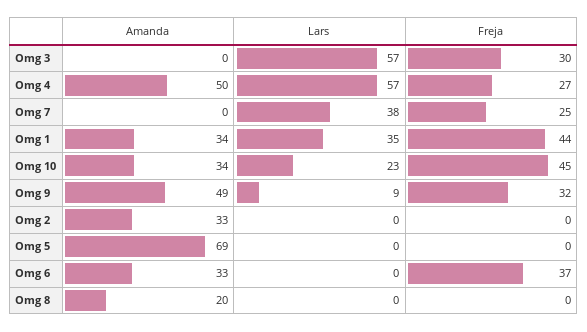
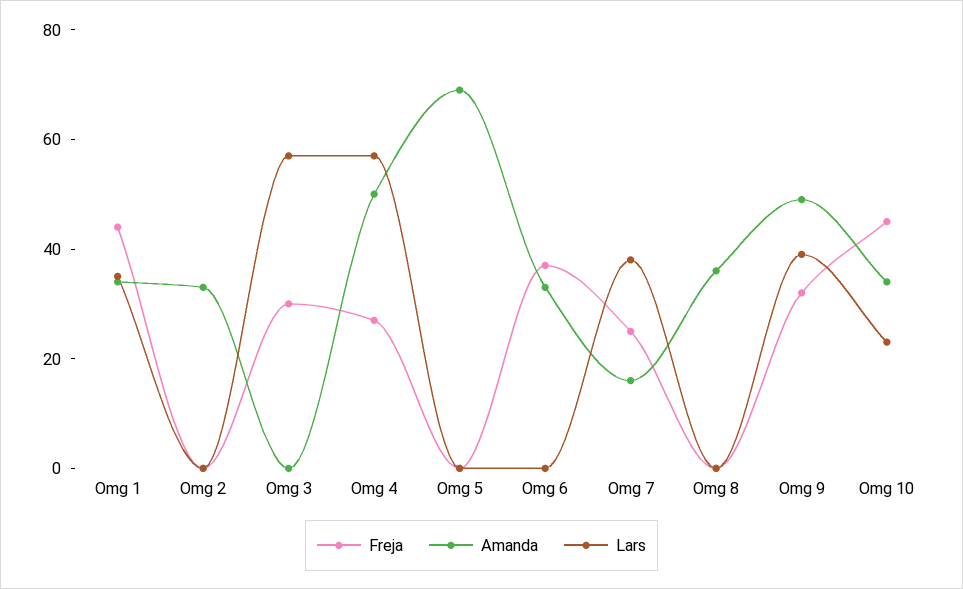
Amanda, Omg 7: 0 -> 15
Lars, Omg 9: 9 -> 40
Amanda, Omg 8: 20 -> 35

